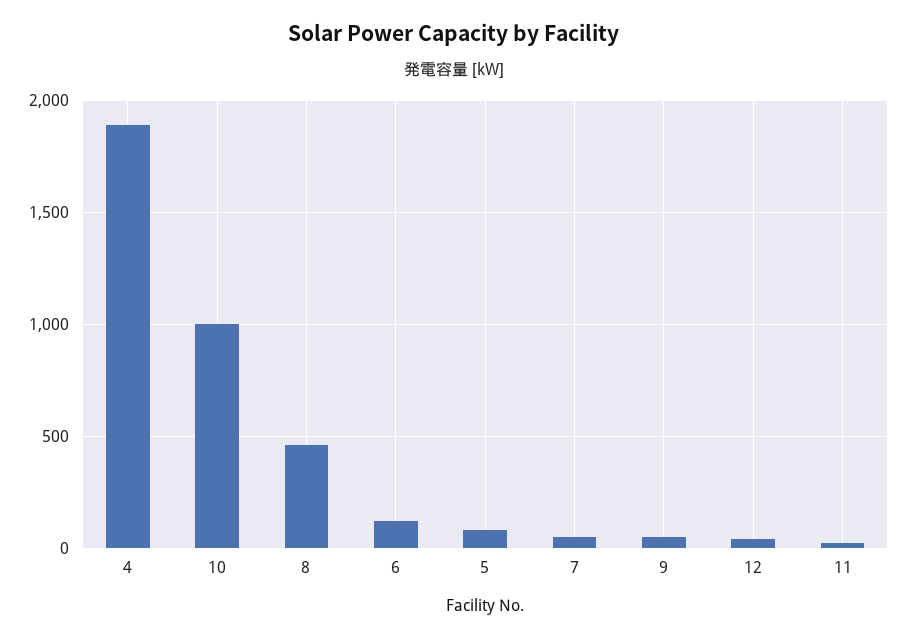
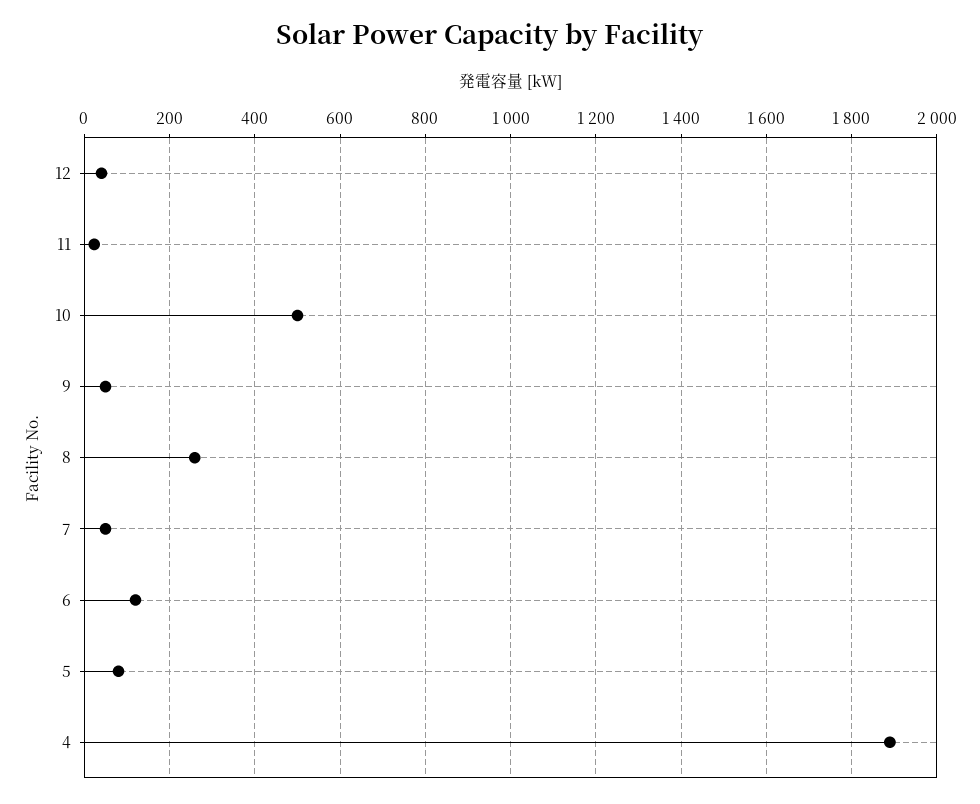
10: 1000 -> 500
8: 450 -> 260

